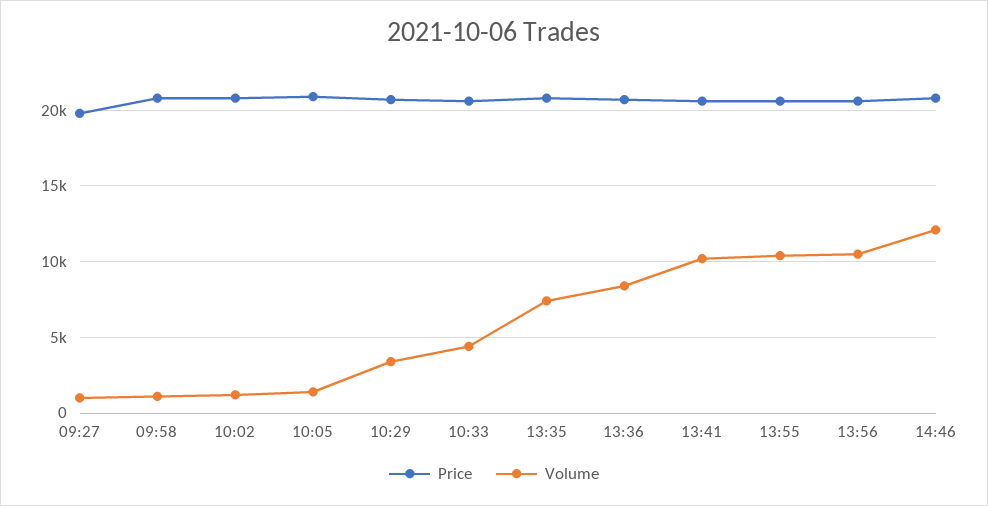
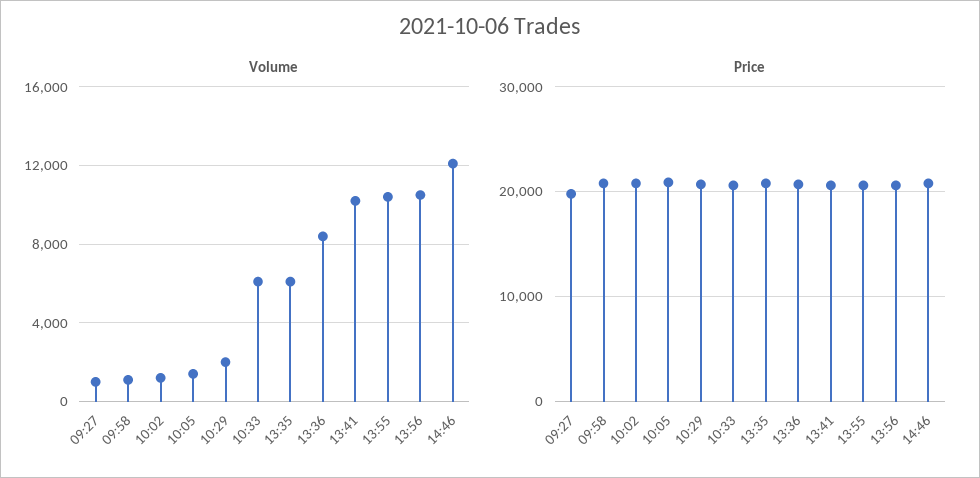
Volume, 10:29: 3500 -> 2000
Volume, 10:33: 4500 -> 6000
Volume, 13:35: 7500 -> 6000

